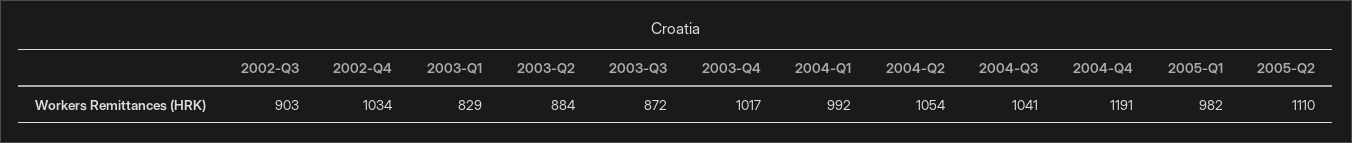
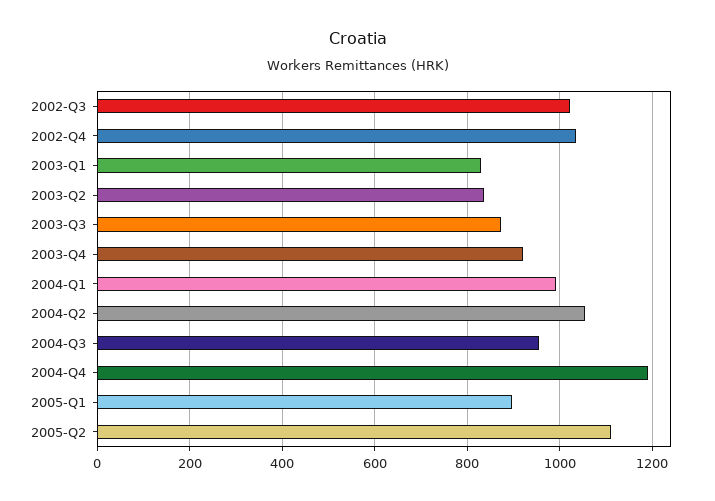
2002-Q3: 903 -> 1020
2003-Q2: 884 -> 840
2003-Q4: 1017 -> 920
2004-Q3: 1041 -> 960
2005-Q1: 982 -> 900

